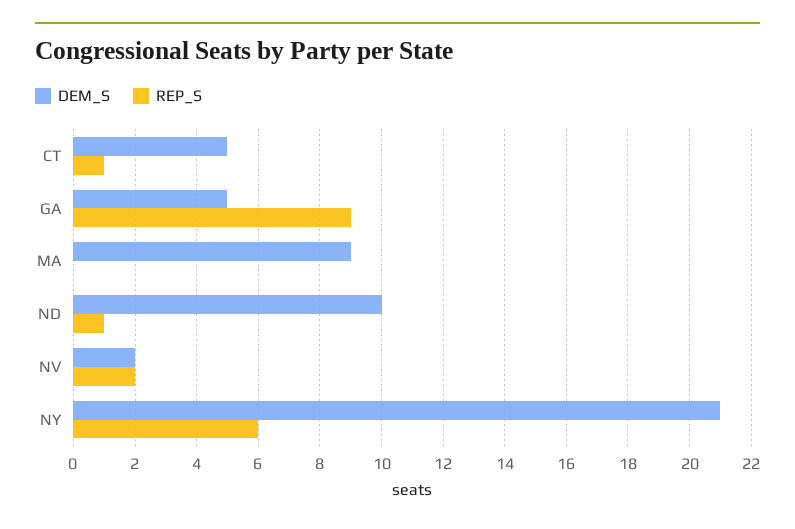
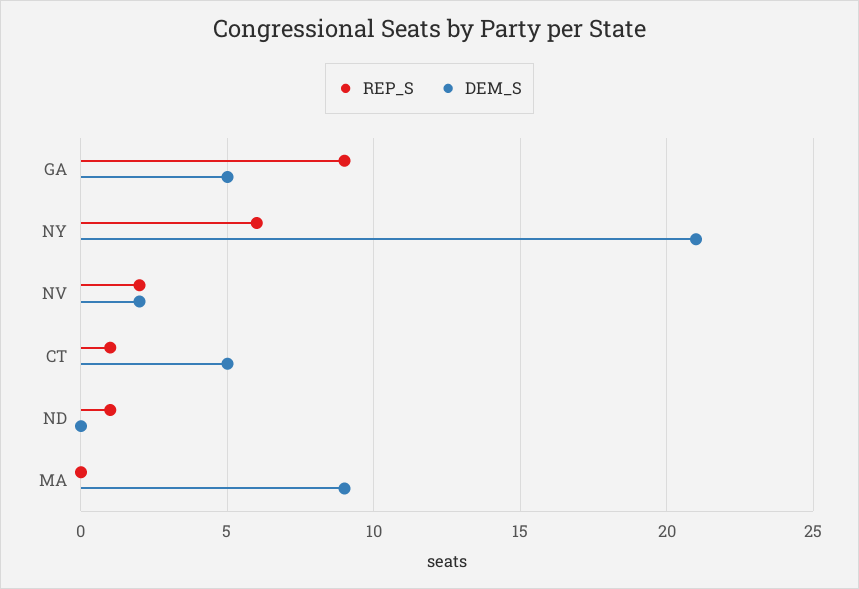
DEM_S, ND: 10 -> 0

